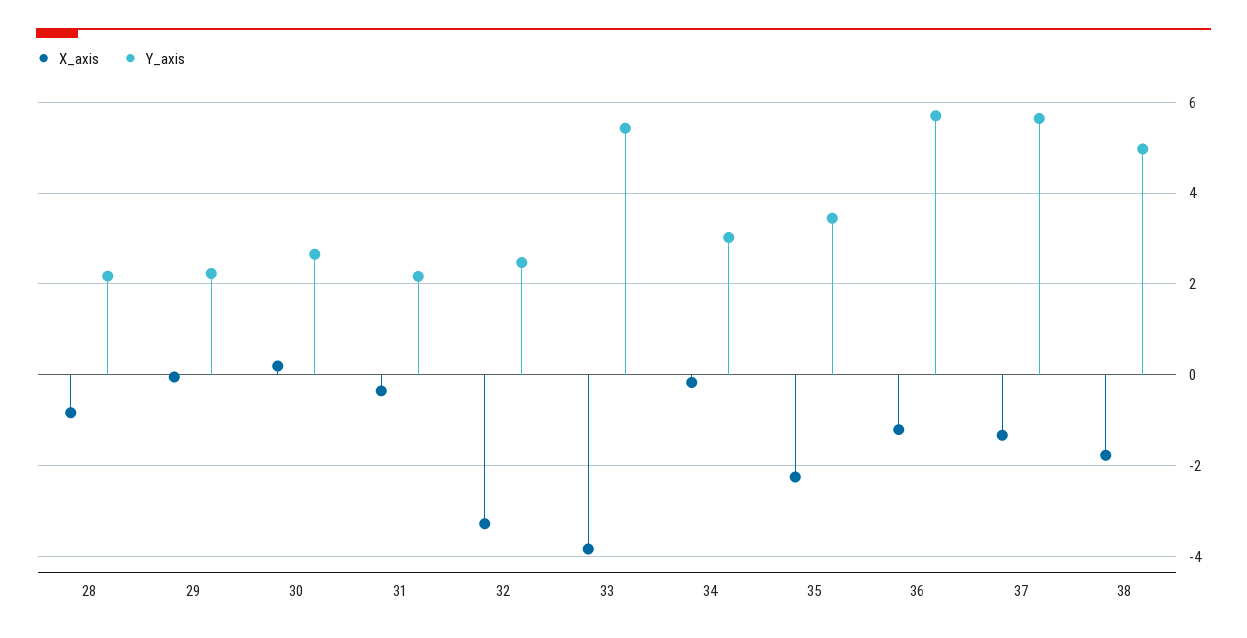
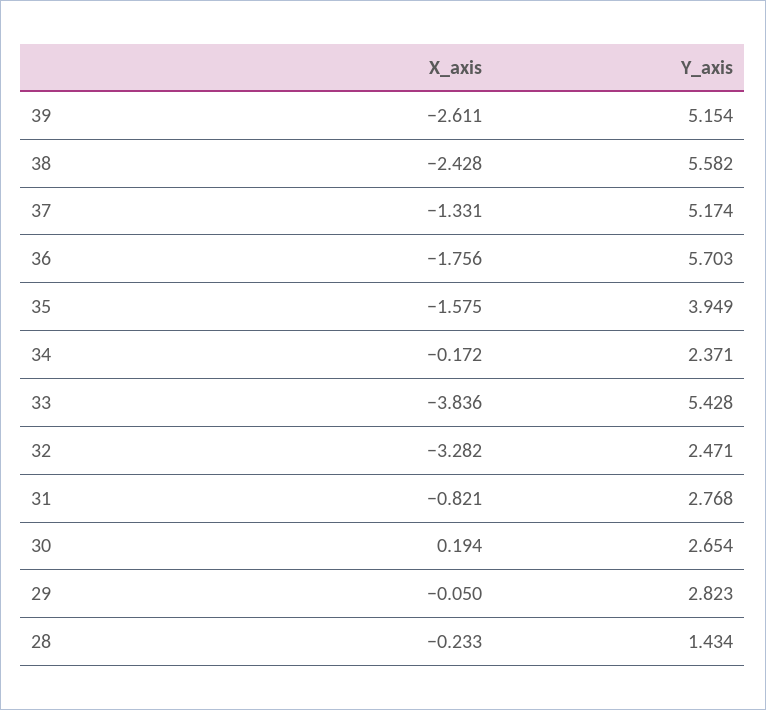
X_axis, 28: -0.8 -> -0.233
Y_axis, 28: 2.2 -> 1.434
Y_axis, 29: 2.2 -> 2.823
X_axis, 31: -0.4 -> -0.821
Y_axis, 31: 2.2 -> 2.768
Y_axis, 34: 3 -> 2.371
X_axis, 35: -2.2 -> -1.575
Y_axis, 35: 3.4 -> 3.949
X_axis, 36: -1.2 -> -1.756
Y_axis, 37: 5.6 -> 5.174
X_axis, 38: -1.8 -> -2.428
Y_axis, 38: 5 -> 5.582
X_axis, 39: none -> -2.611
Y_axis, 39: none -> 5.154

